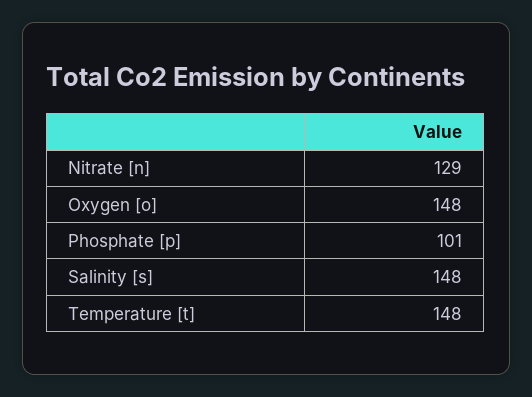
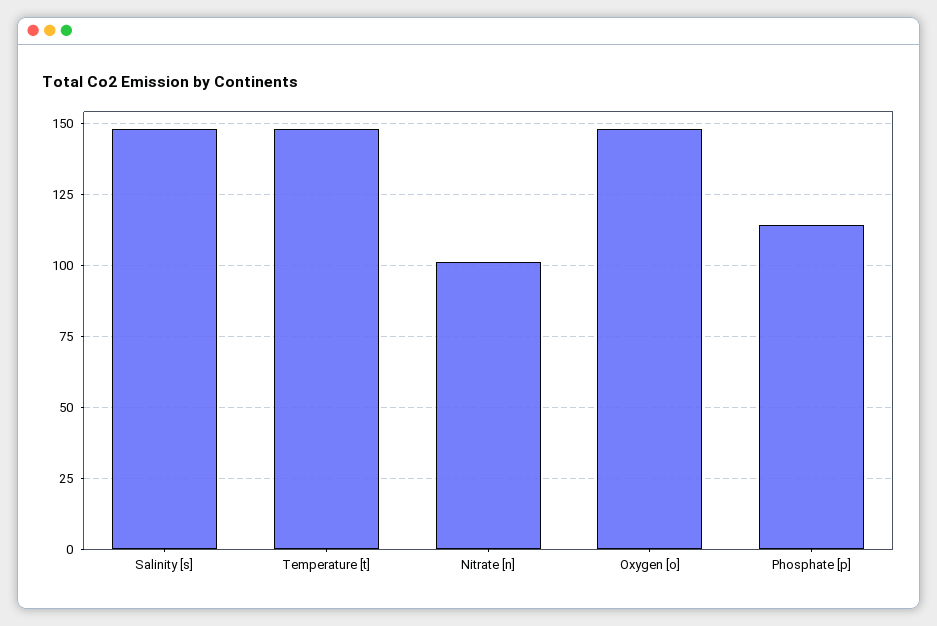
Nitrate [n]: 129 -> 100
Phosphate [p]: 101 -> 115

